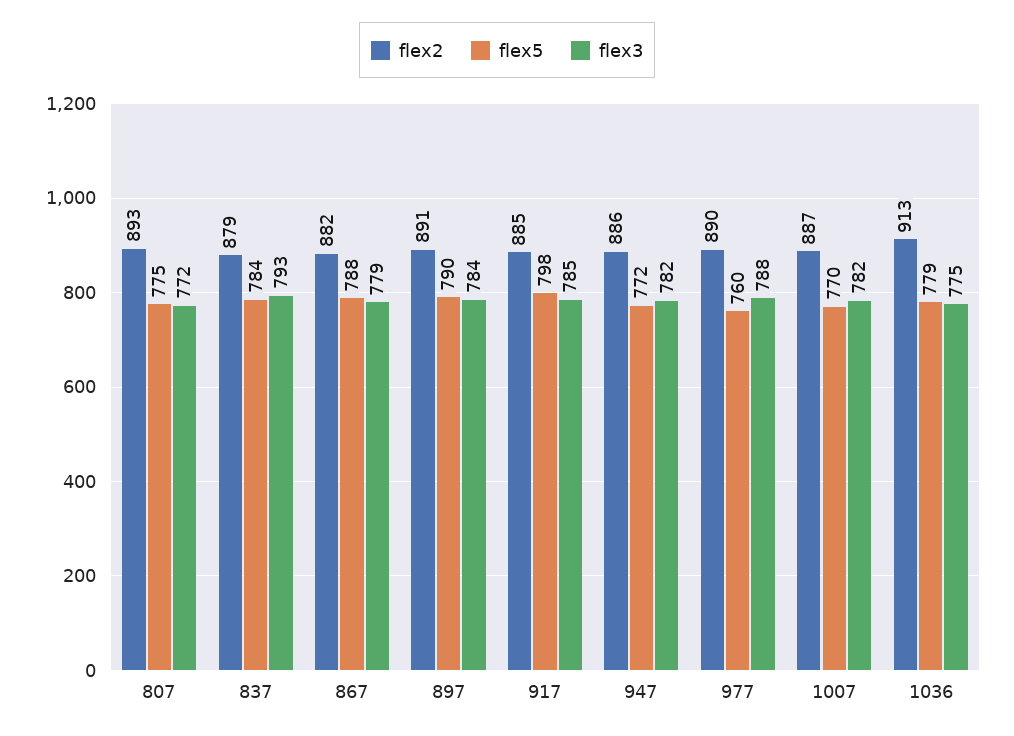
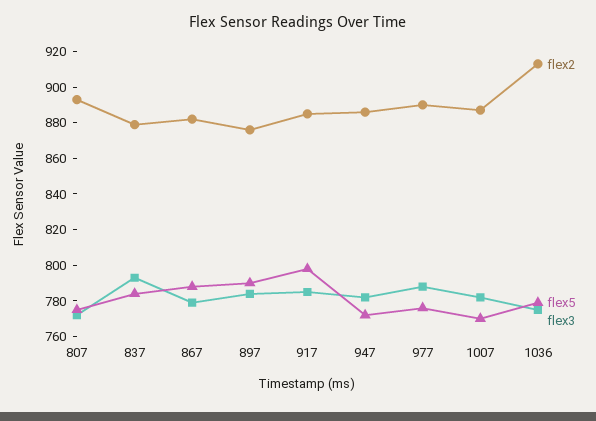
flex2, 897: 891 -> 875
flex5, 977: 760 -> 775

